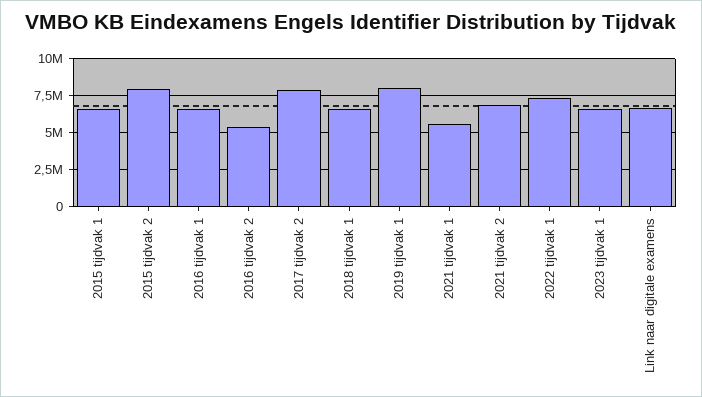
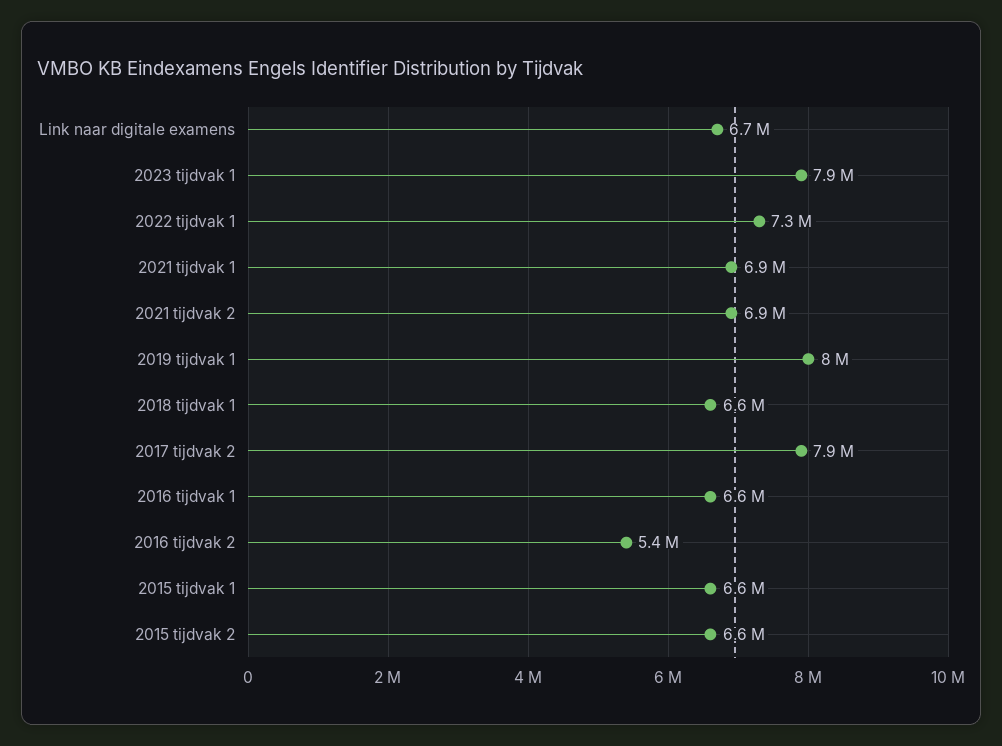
2015 tijdvak 2: 8000000 -> 6600000
2021 tijdvak 1: 5500000 -> 6900000
2023 tijdvak 1: 6500000 -> 7900000

